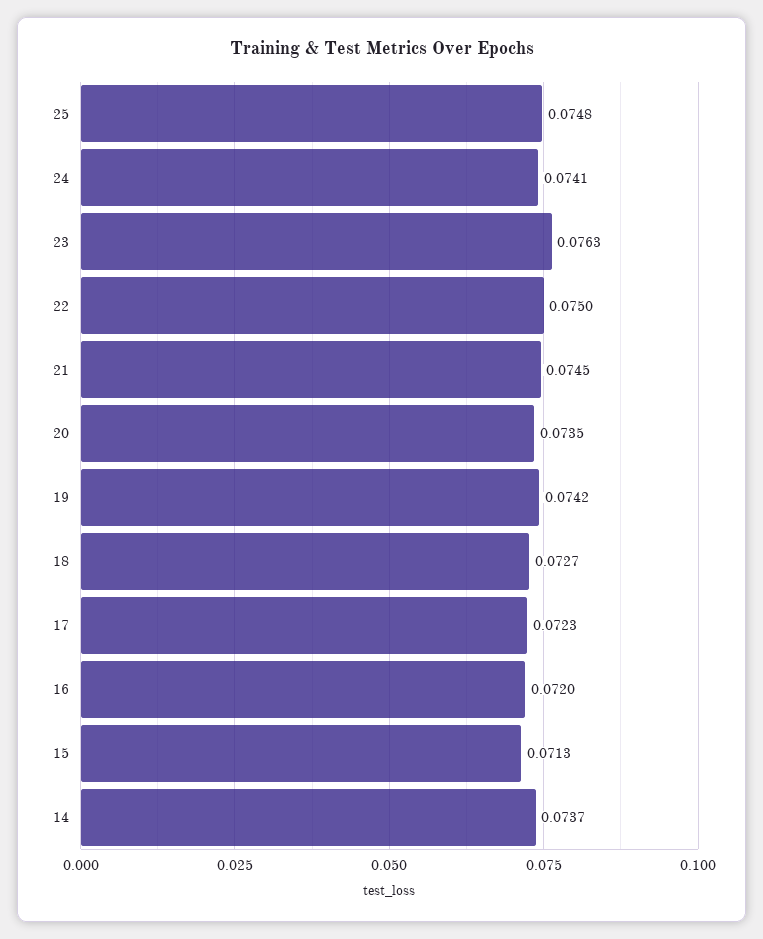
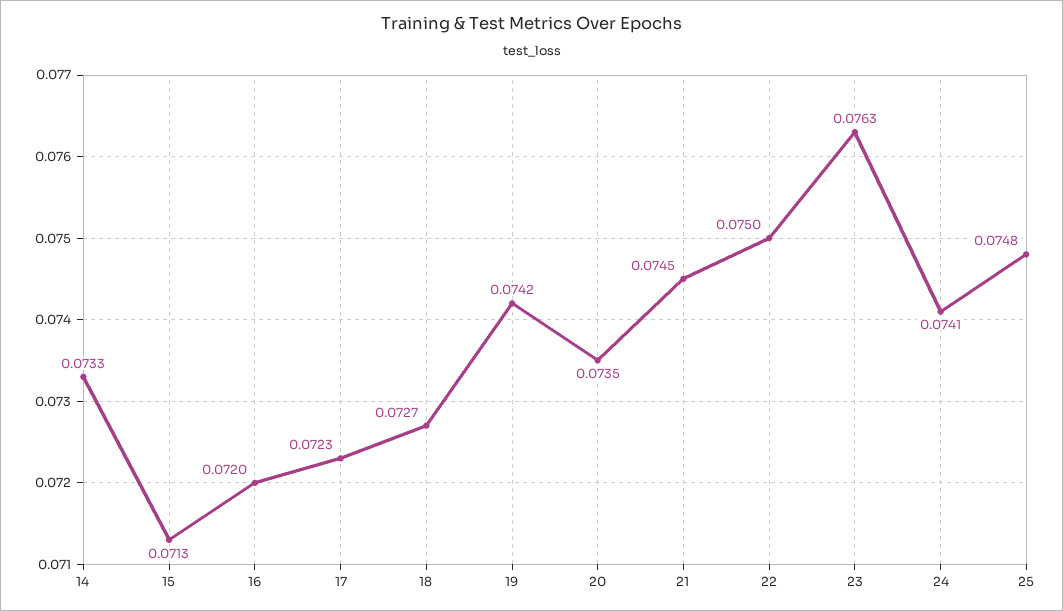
14: 0.0737 -> 0.0733

